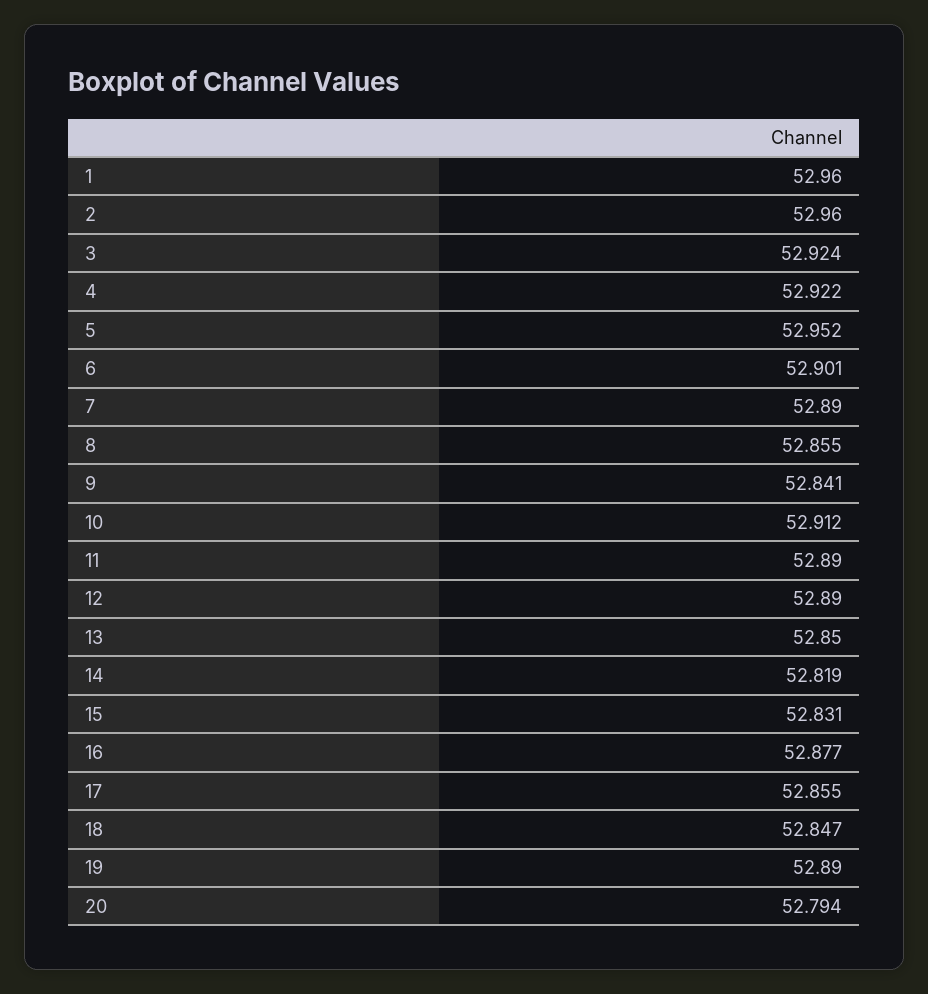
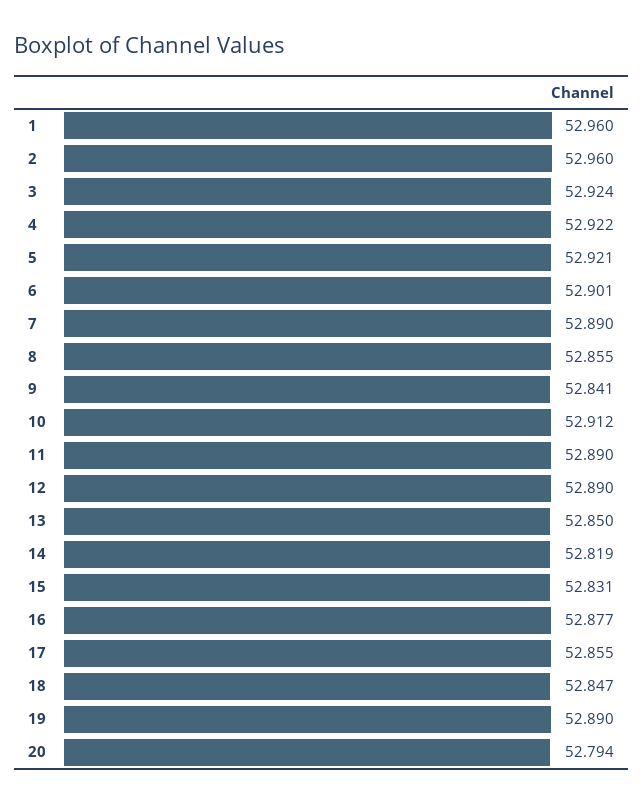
5: 52.952 -> 52.921

